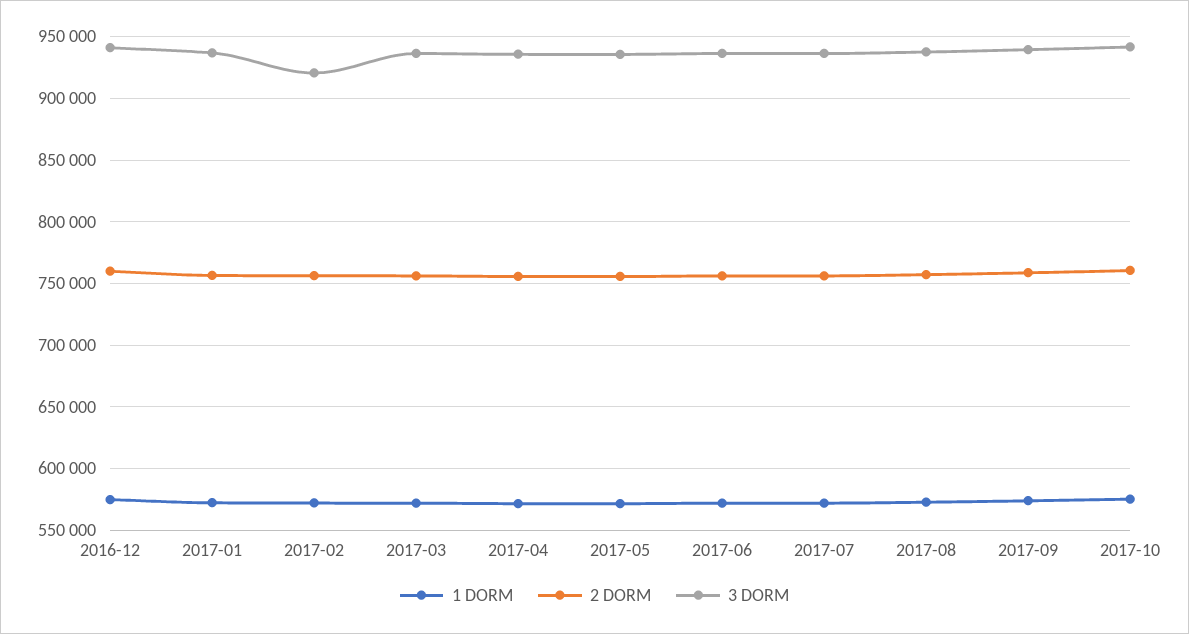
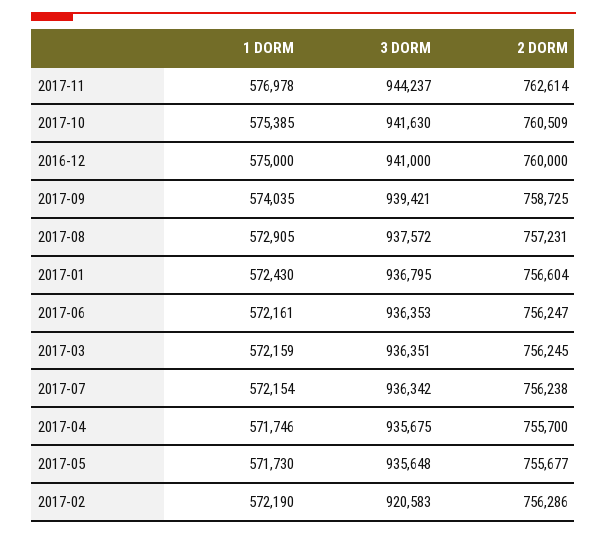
1 DORM, 2017-11: none -> 576978
3 DORM, 2017-11: none -> 944237
2 DORM, 2017-11: none -> 762614

